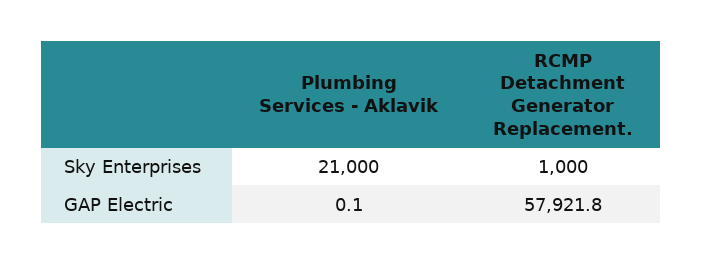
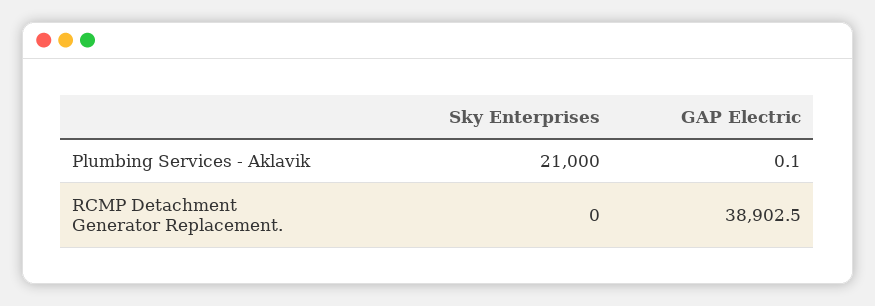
RCMP Detachment Generator Replacement., Sky Enterprises: 1000 -> 0
RCMP Detachment Generator Replacement., GAP Electric: 57921.8 -> 38902.5

